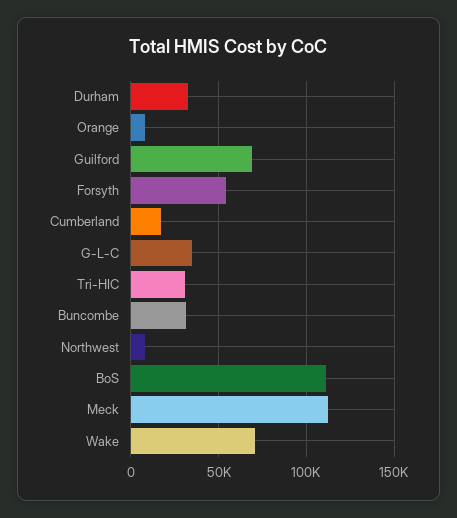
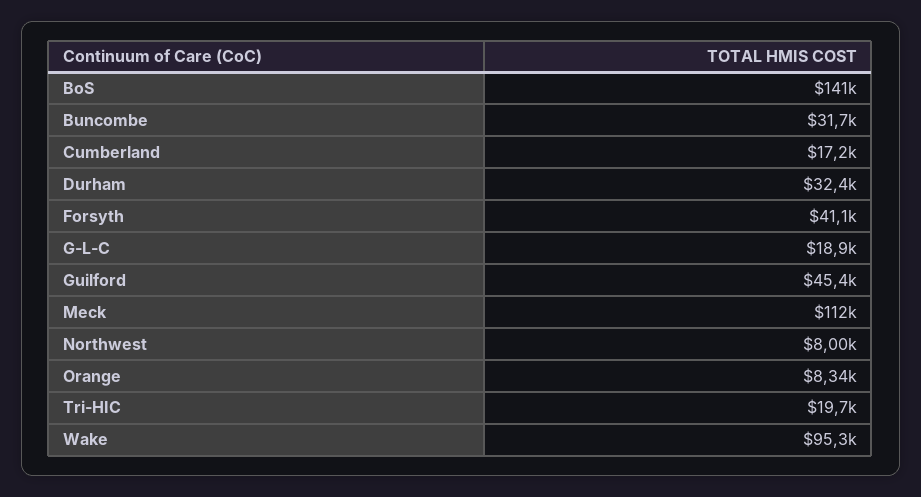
Guilford: 70000 -> 45400
Forsyth: 55000 -> 41100
G-L-C: 35000 -> 18900
Tri-HIC: 30000 -> 19700
BoS: 110000 -> 141000
Wake: 70000 -> 95300

